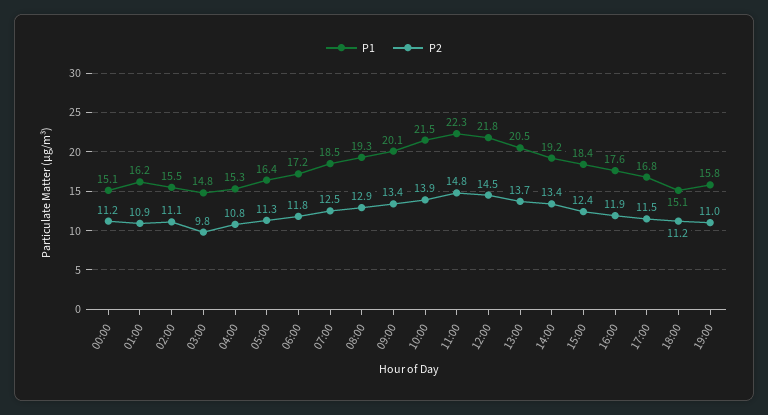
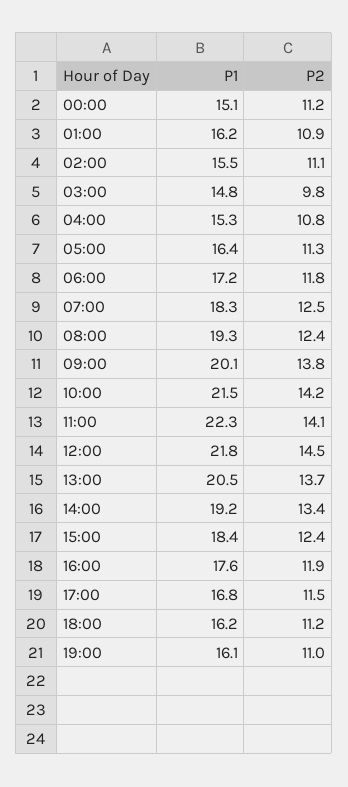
P1, 07:00: 18.5 -> 18.3
P2, 08:00: 12.9 -> 12.4
P2, 09:00: 13.4 -> 13.8
P2, 10:00: 13.9 -> 14.2
P2, 11:00: 14.8 -> 14.1
P1, 18:00: 15.1 -> 16.2
P1, 19:00: 15.8 -> 16.1

